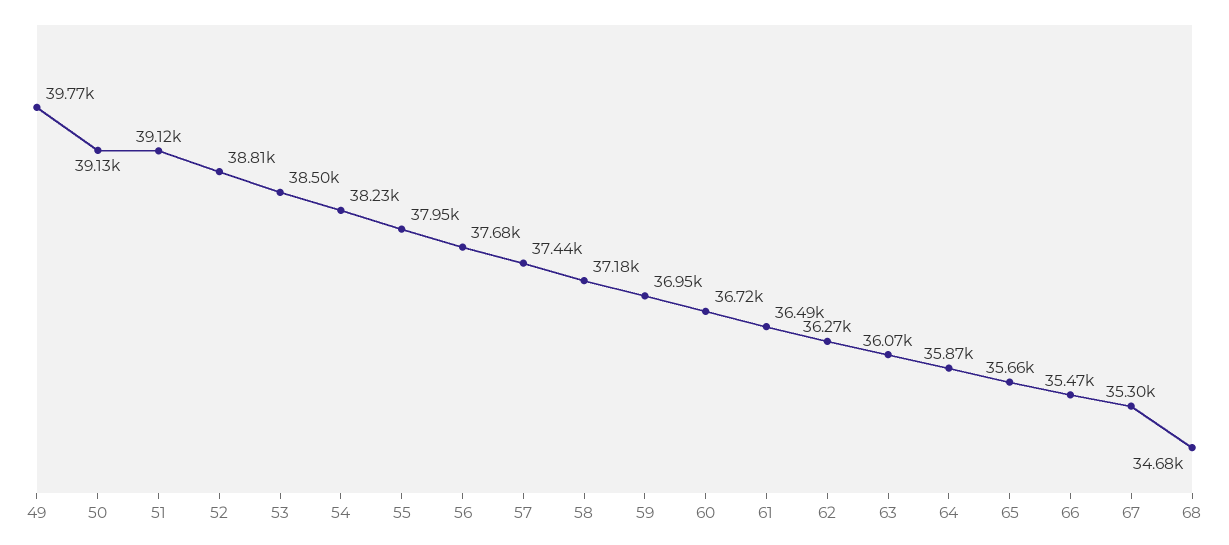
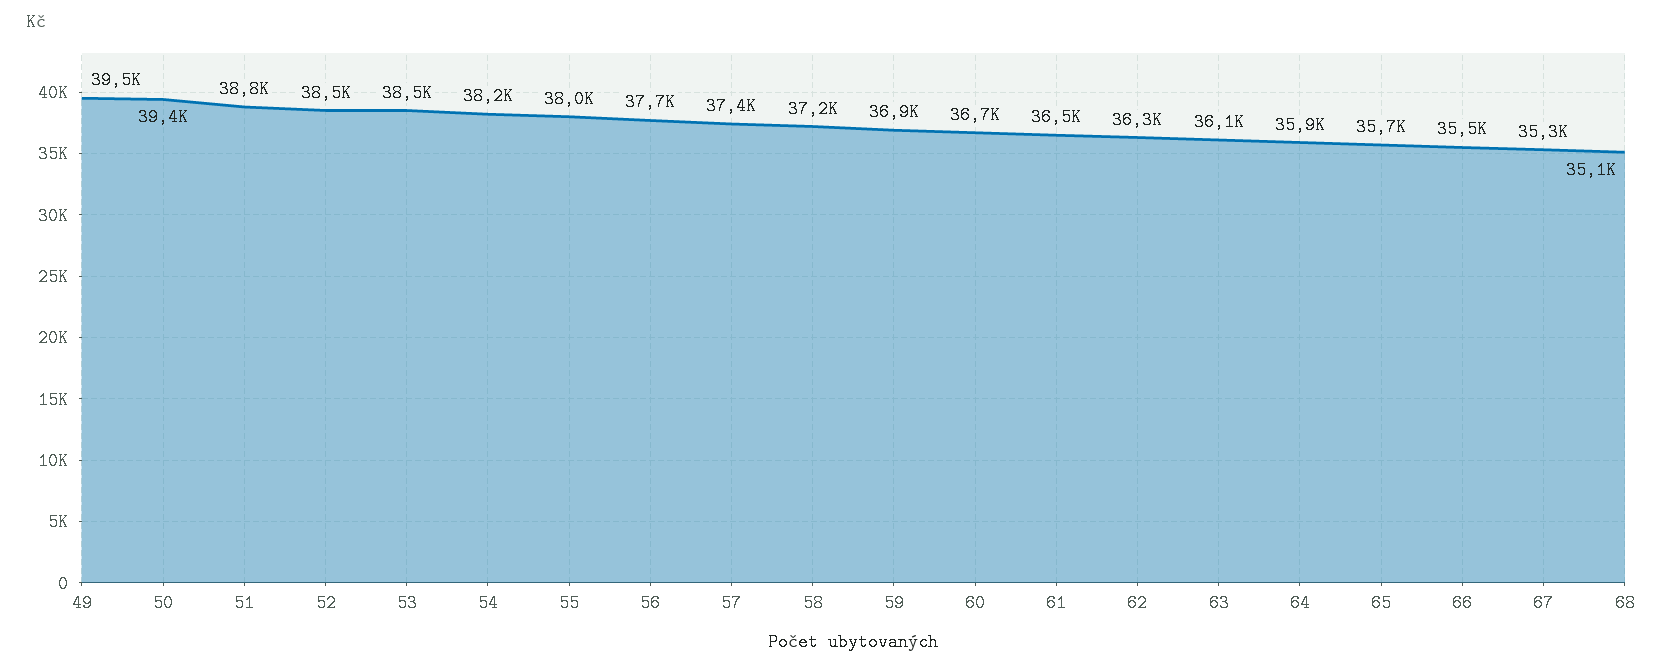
49: 39770 -> 39500
50: 39130 -> 39400
51: 39120 -> 38800
52: 38810 -> 38500
68: 34680 -> 35100

